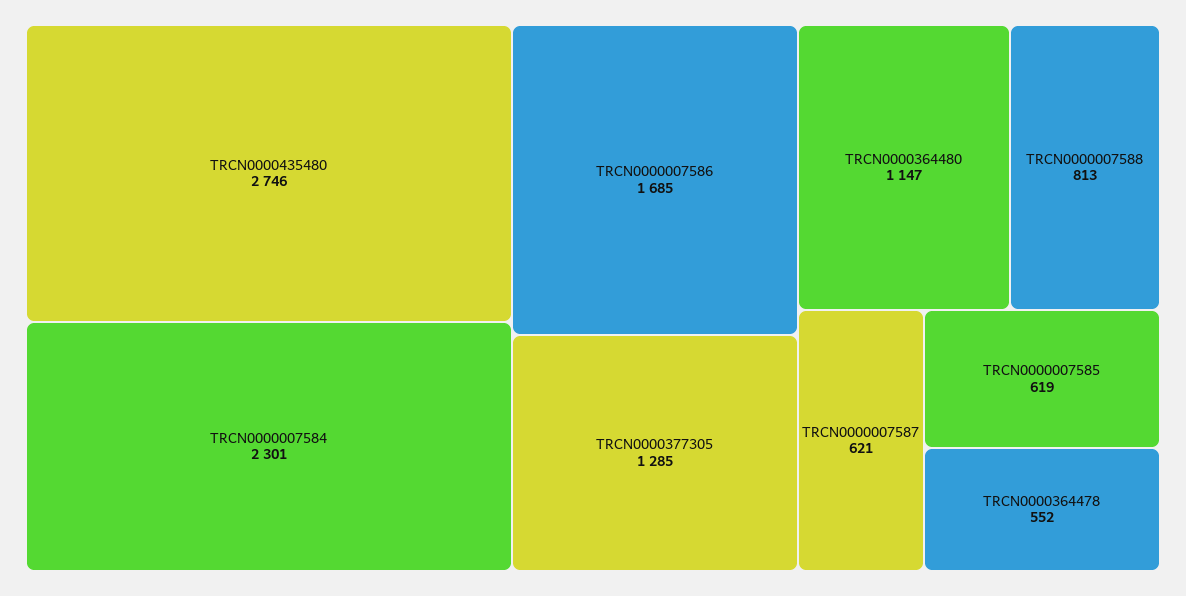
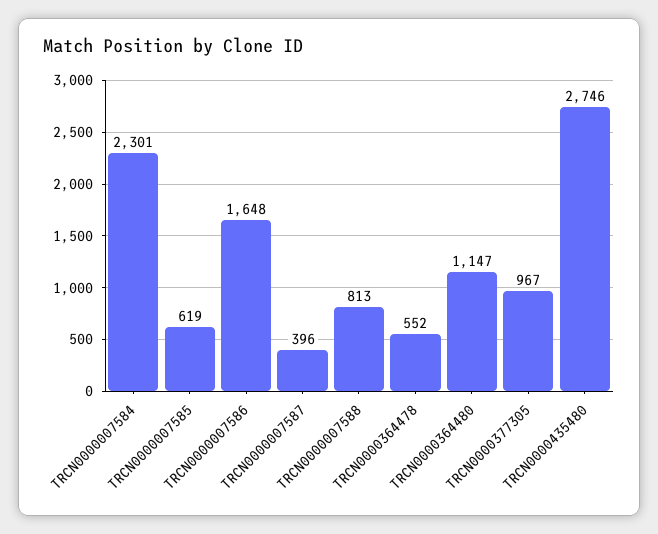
TRCN0000007586: 1685 -> 1648
TRCN0000377305: 1285 -> 967
TRCN0000007587: 621 -> 396

